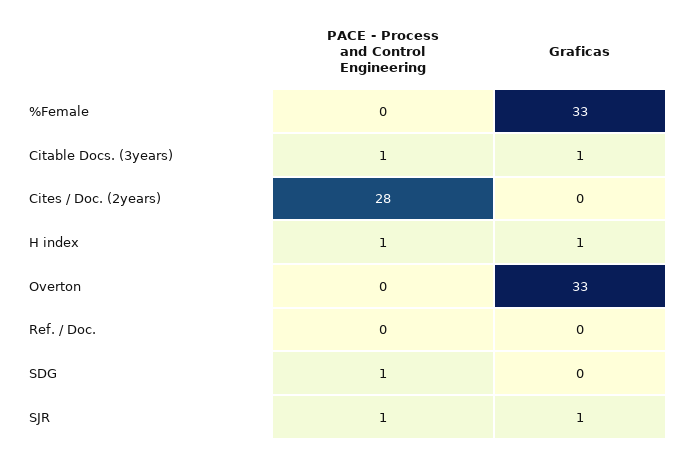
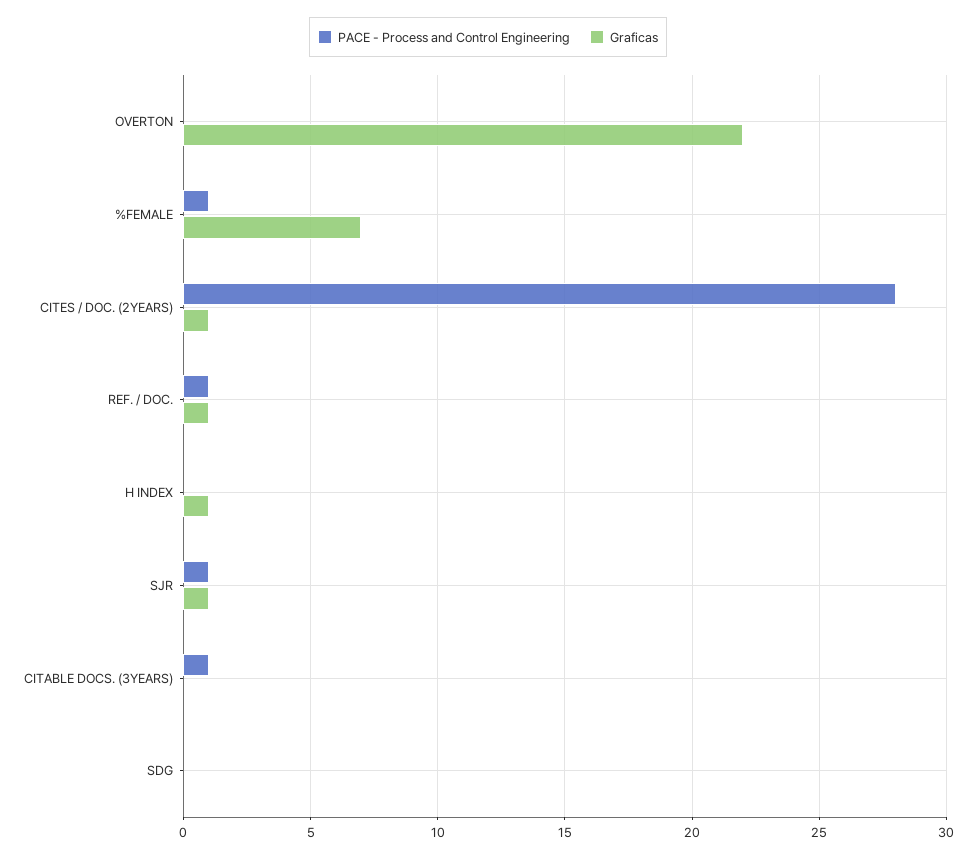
PACE - Process and Control Engineering, %Female: 0 -> 1
Graficas, %Female: 33 -> 7
Graficas, Citable Docs. (3years): 1 -> 0
Graficas, Cites / Doc. (2years): 0 -> 1
PACE - Process and Control Engineering, H index: 1 -> 0
Graficas, Overton: 33 -> 22
PACE - Process and Control Engineering, Ref. / Doc.: 0 -> 1
Graficas, Ref. / Doc.: 0 -> 1
PACE - Process and Control Engineering, SDG: 1 -> 0

